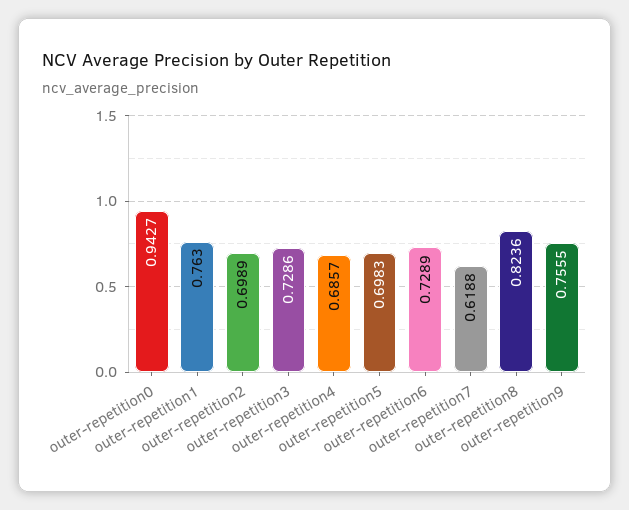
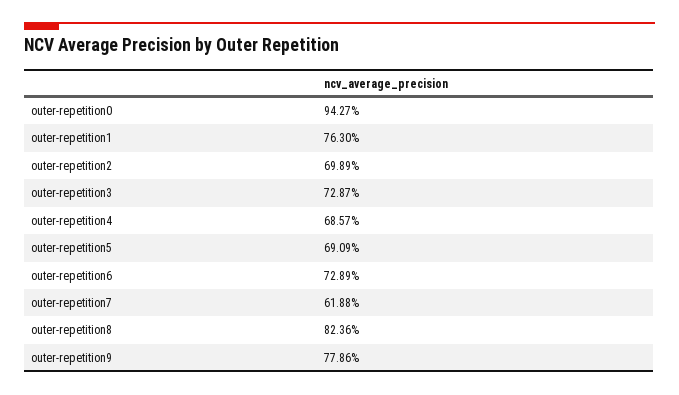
outer-repetition3: 0.7286 -> 0.7287
outer-repetition5: 0.6983 -> 0.6909
outer-repetition9: 0.7555 -> 0.7786

